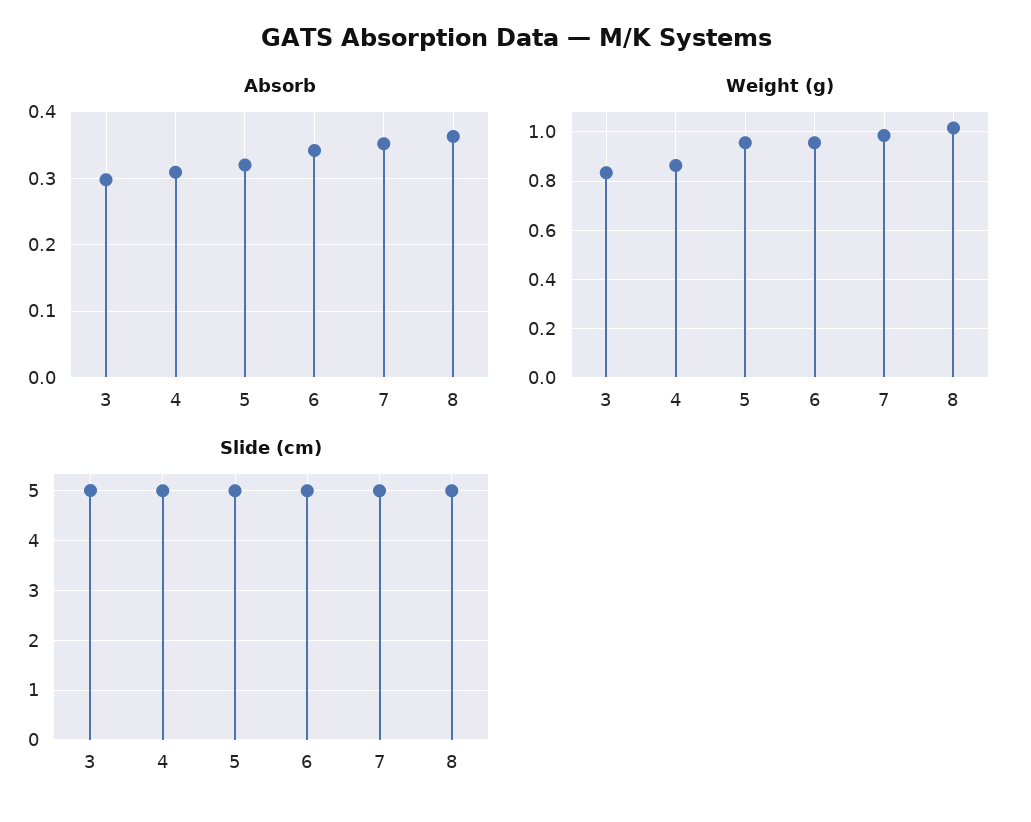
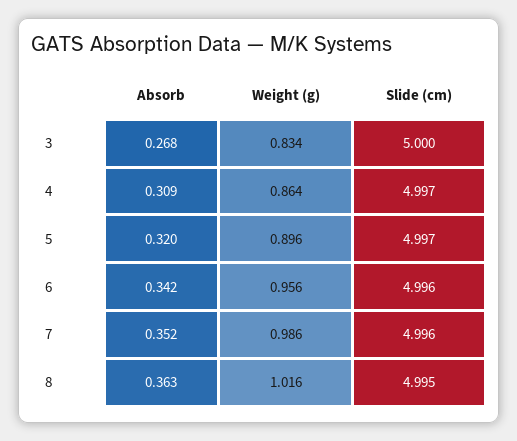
Absorb, 3: 0.3 -> 0.268
Weight (g), 5: 0.95 -> 0.896

